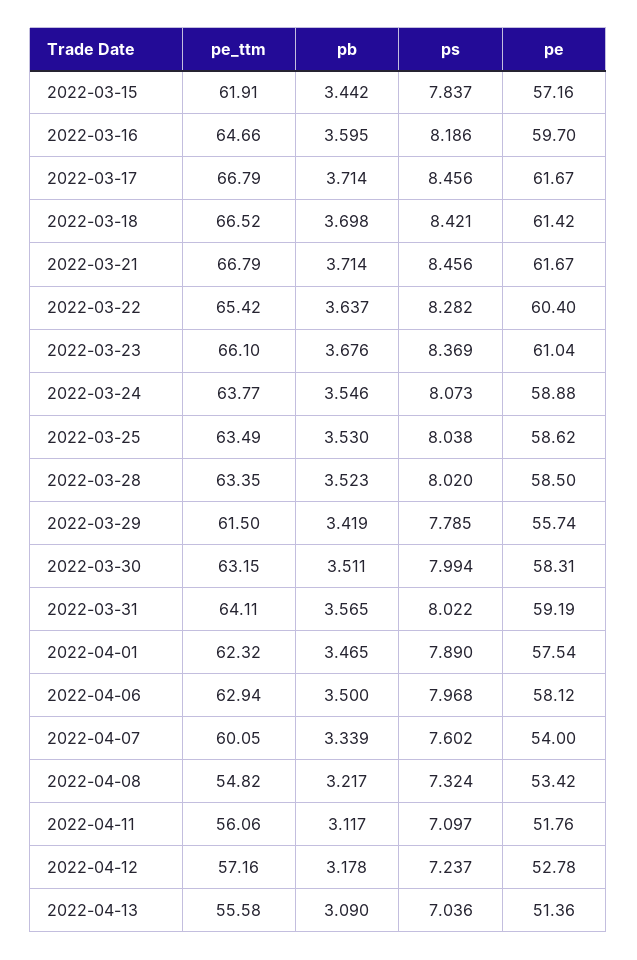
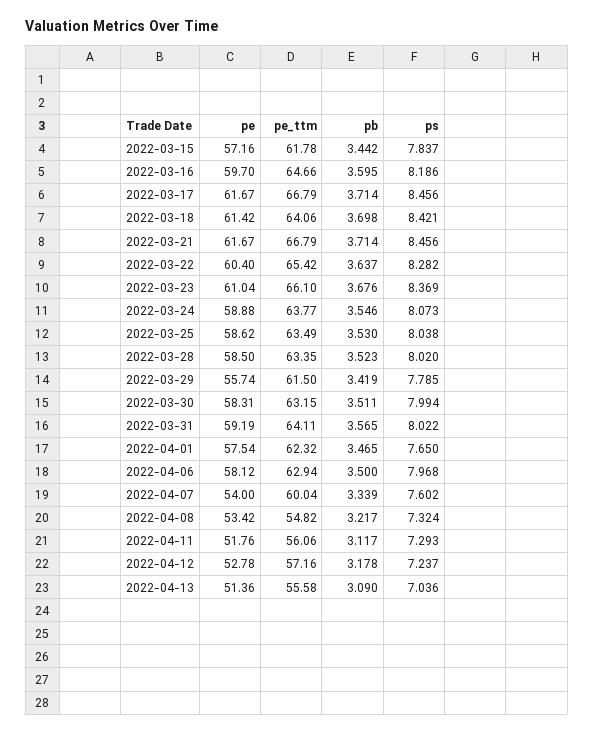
pe_ttm, 2022-03-15: 61.91 -> 61.78
pe_ttm, 2022-03-18: 66.52 -> 64.06
ps, 2022-04-01: 7.89 -> 7.65
pe_ttm, 2022-04-07: 60.05 -> 60.04
ps, 2022-04-11: 7.097 -> 7.293

